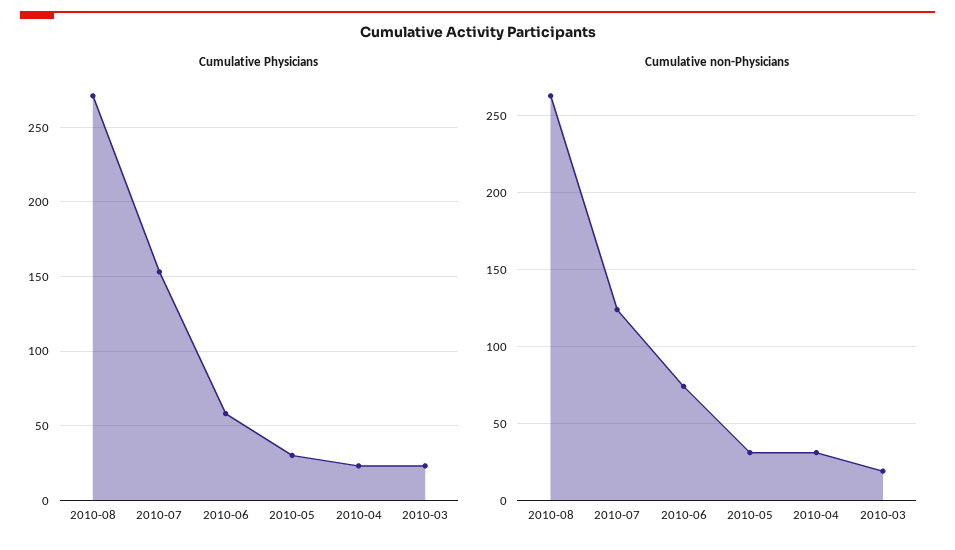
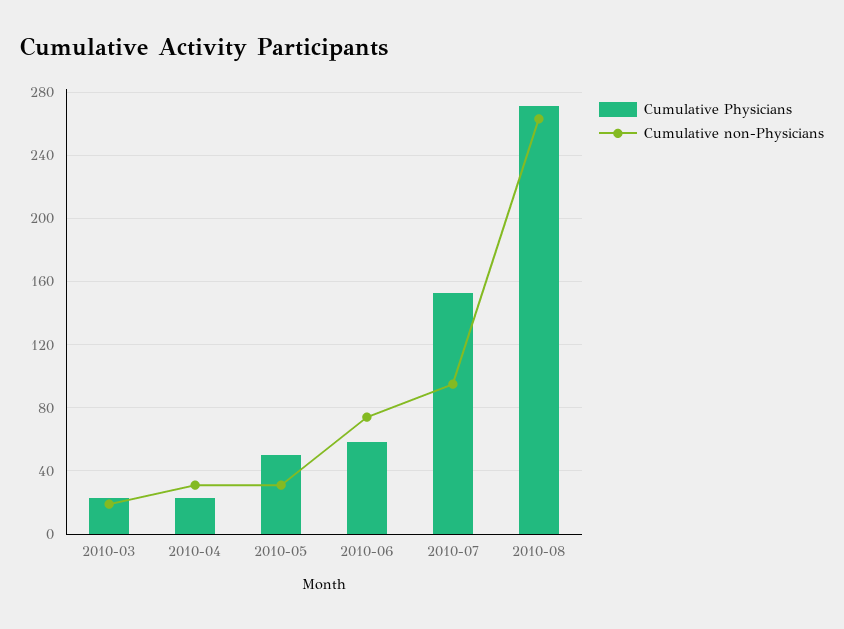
Cumulative Physicians, 2010-05: 30 -> 50
Cumulative non-Physicians, 2010-07: 125 -> 95

